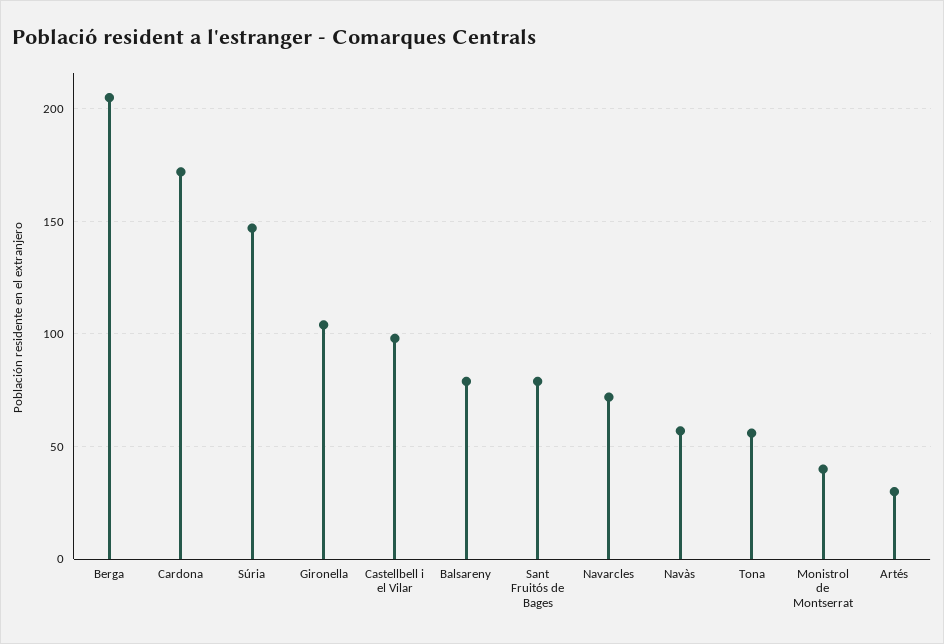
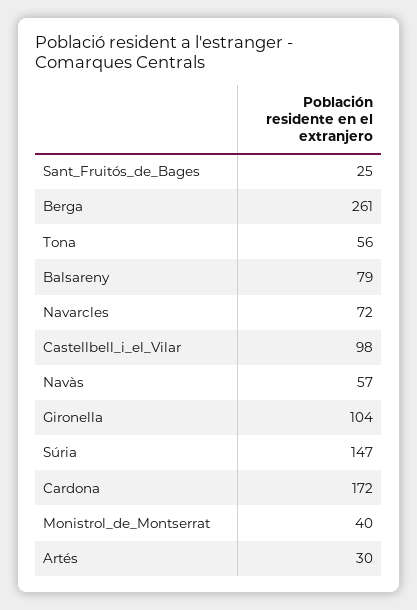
Berga: 205 -> 261
Sant Fruitós de Bages: 80 -> 25

